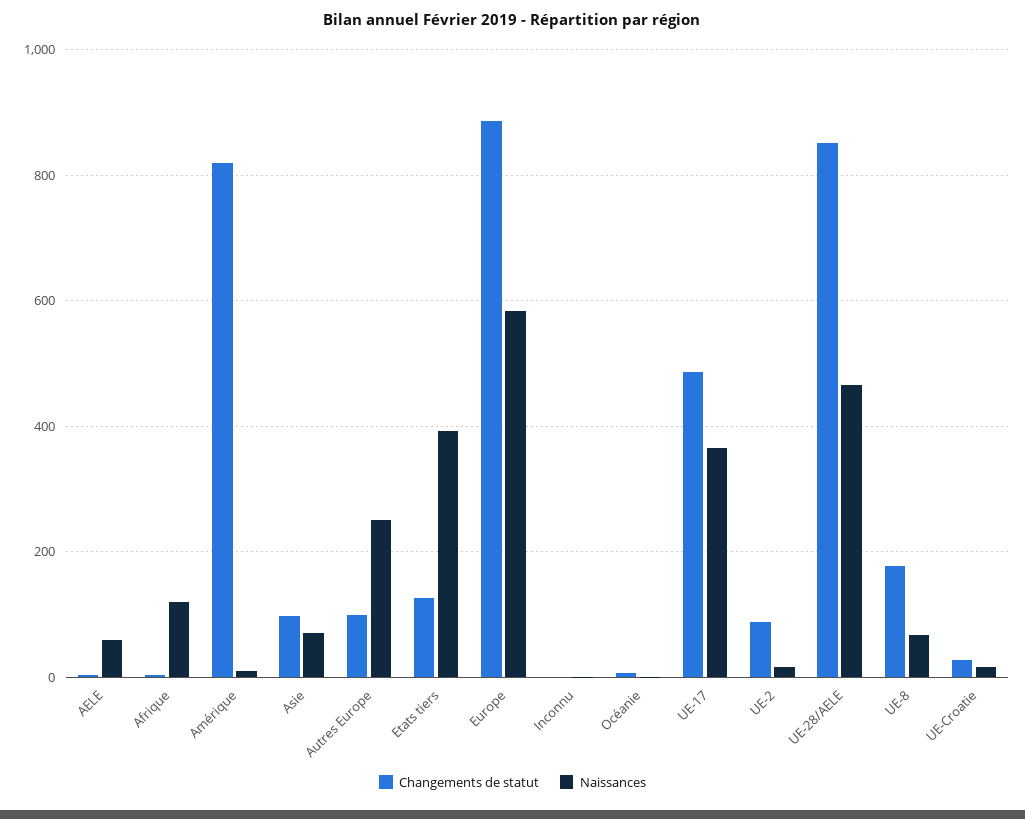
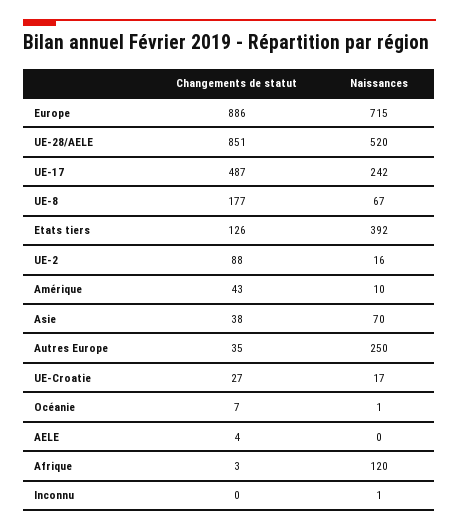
Naissances, AELE: 60 -> 0
Changements de statut, Amérique: 820 -> 43
Changements de statut, Asie: 100 -> 38
Changements de statut, Autres Europe: 100 -> 35
Naissances, Europe: 580 -> 715
Naissances, UE-17: 360 -> 242
Naissances, UE-28/AELE: 460 -> 520

